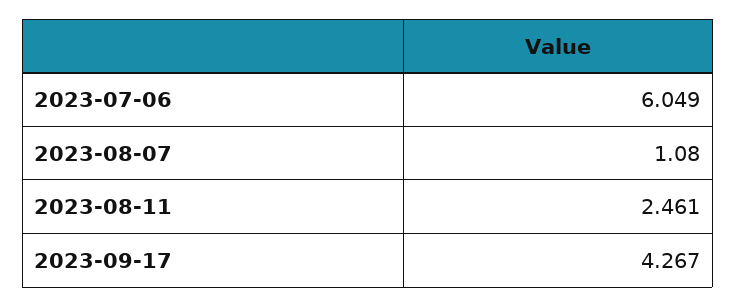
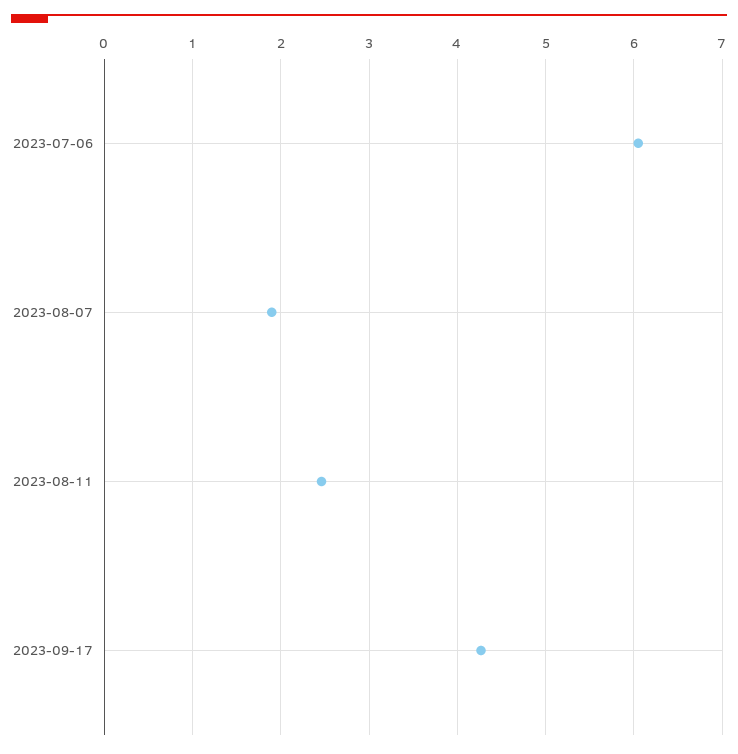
2023-08-07: 1.08 -> 1.9

